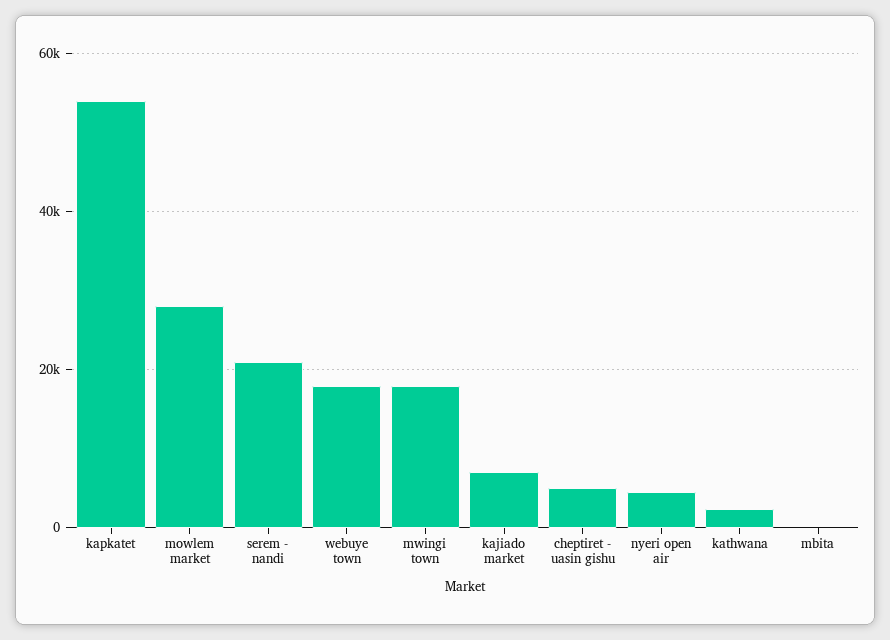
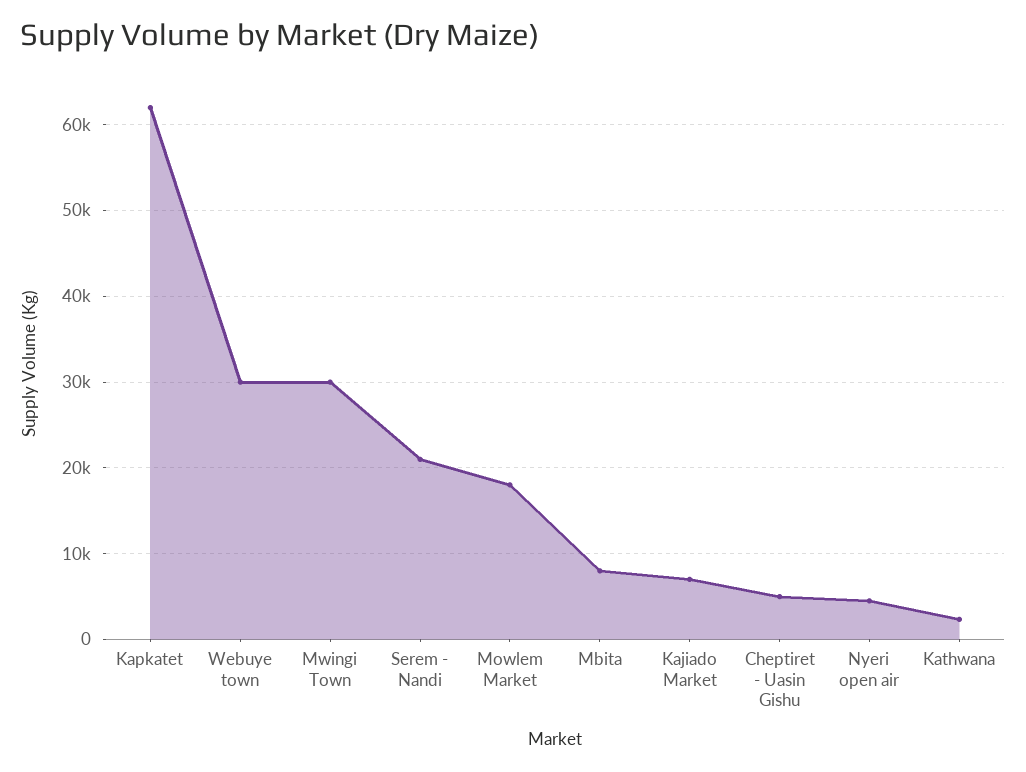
kapkatet: 54000 -> 62000
mowlem market: 28000 -> 18000
webuye town: 18000 -> 30000
mwingi town: 18000 -> 30000
mbita: 0 -> 8000

